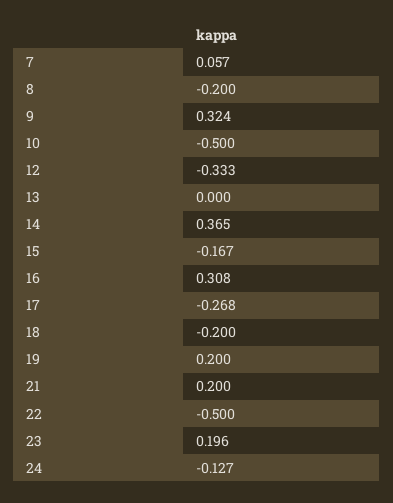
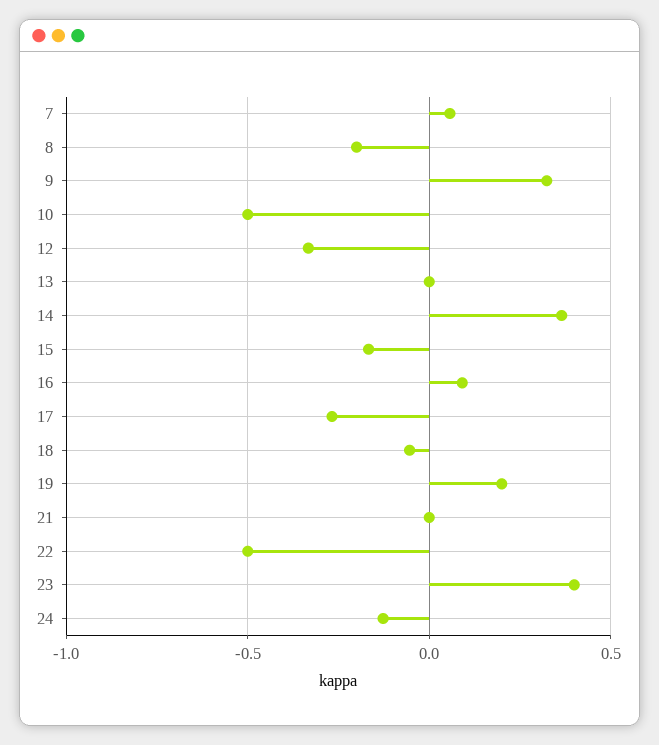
16: 0.308 -> 0.1
18: -0.2 -> -0.05
21: 0.2 -> 0
23: 0.196 -> 0.4

